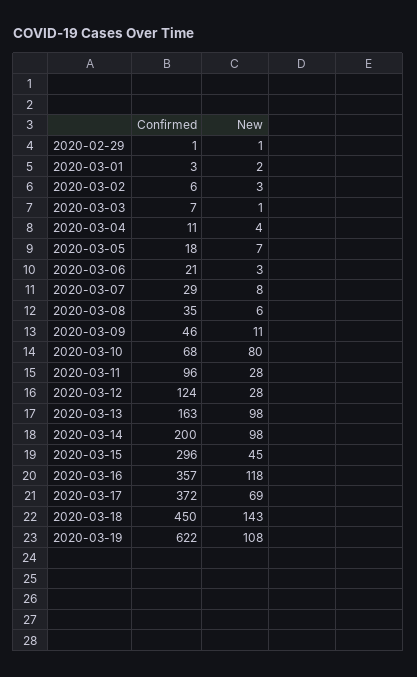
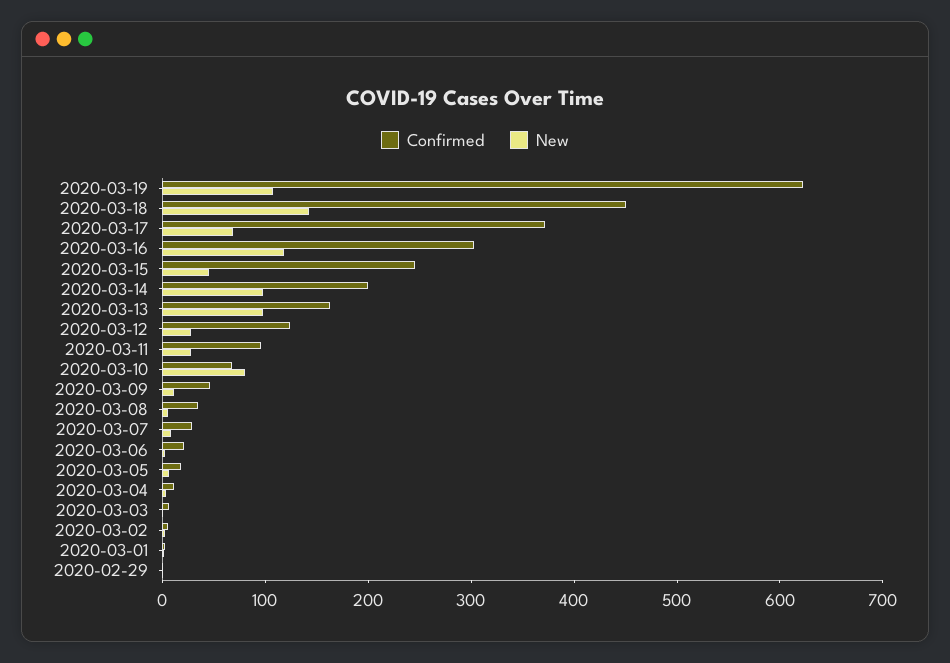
Confirmed, 2020-03-15: 296 -> 240
Confirmed, 2020-03-16: 357 -> 300

